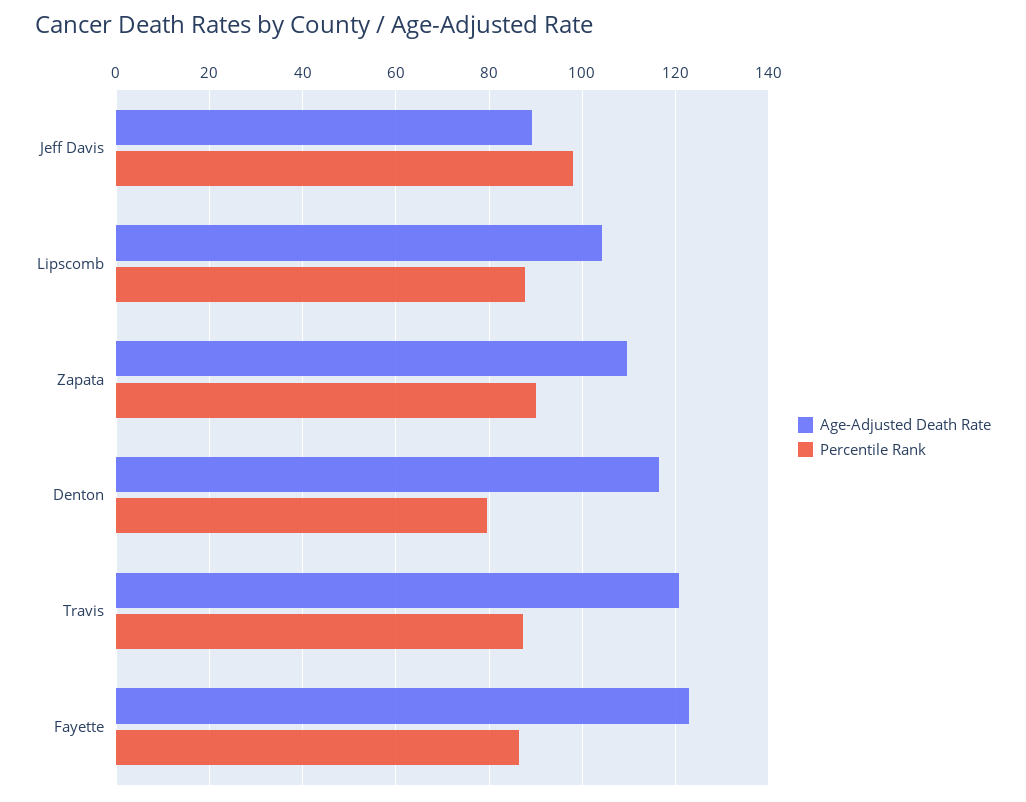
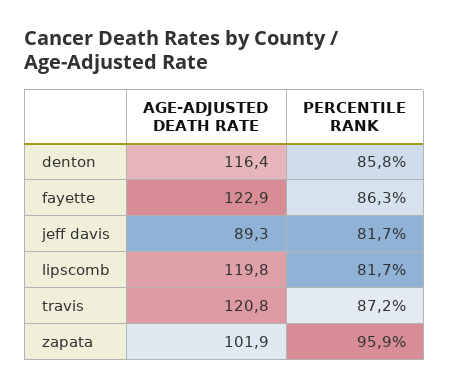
Percentile Rank, Jeff Davis: 98 -> 81.7
Age-Adjusted Death Rate, Lipscomb: 104 -> 119.8
Percentile Rank, Lipscomb: 88 -> 81.7
Age-Adjusted Death Rate, Zapata: 110 -> 101.9
Percentile Rank, Zapata: 90 -> 95.9
Percentile Rank, Denton: 80 -> 85.8

